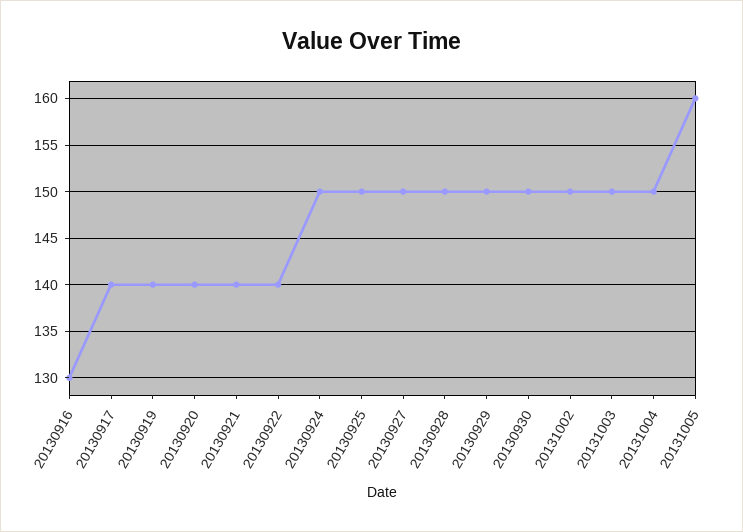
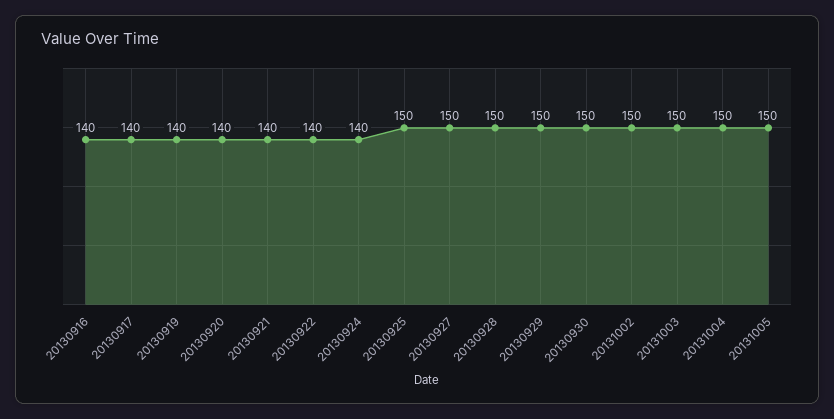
20130916: 130 -> 140
20130924: 150 -> 140
20131005: 160 -> 150

